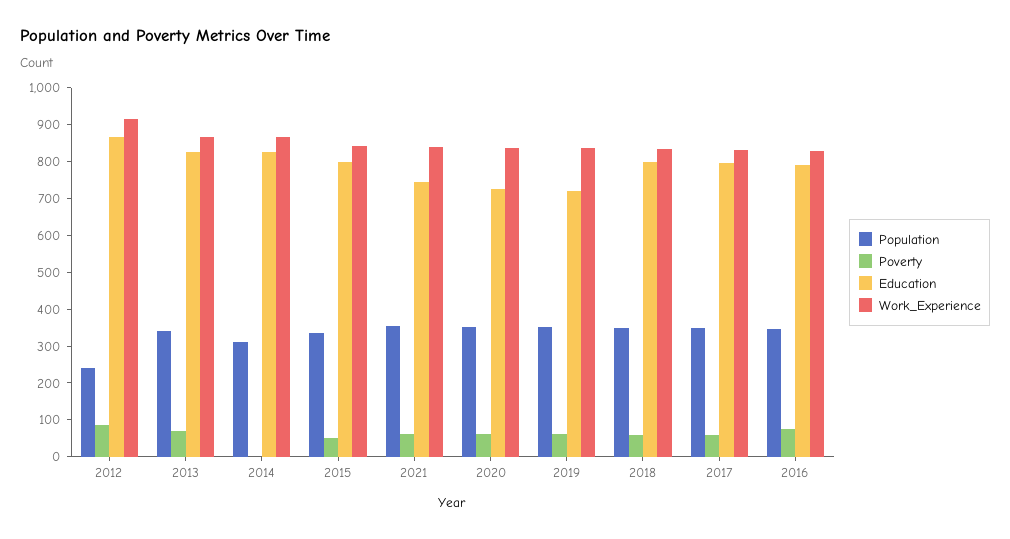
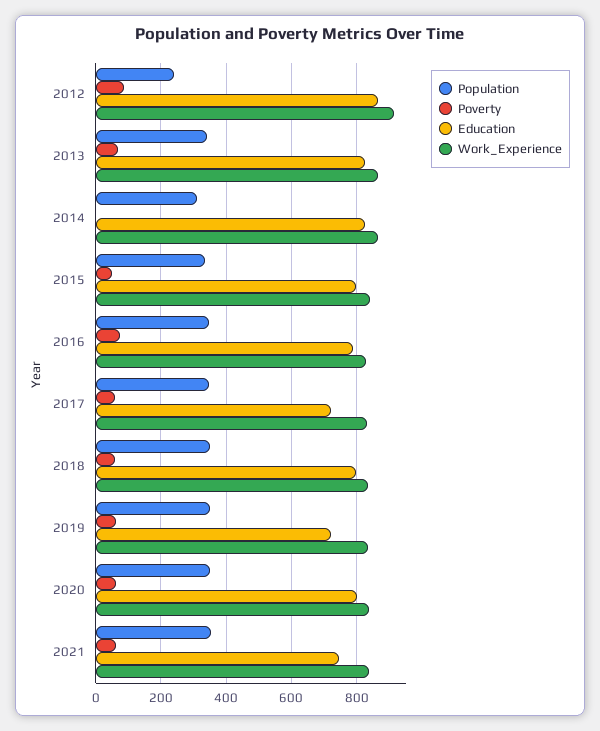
Education, 2020: 725 -> 800
Education, 2017: 800 -> 720

